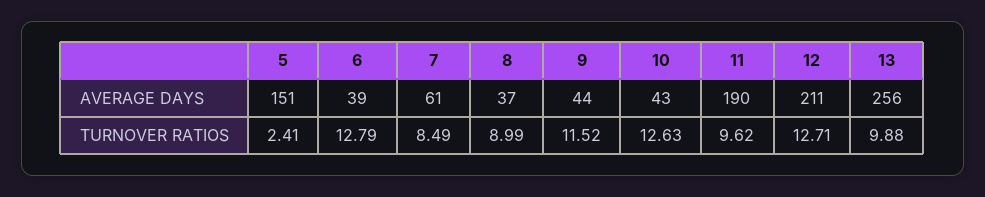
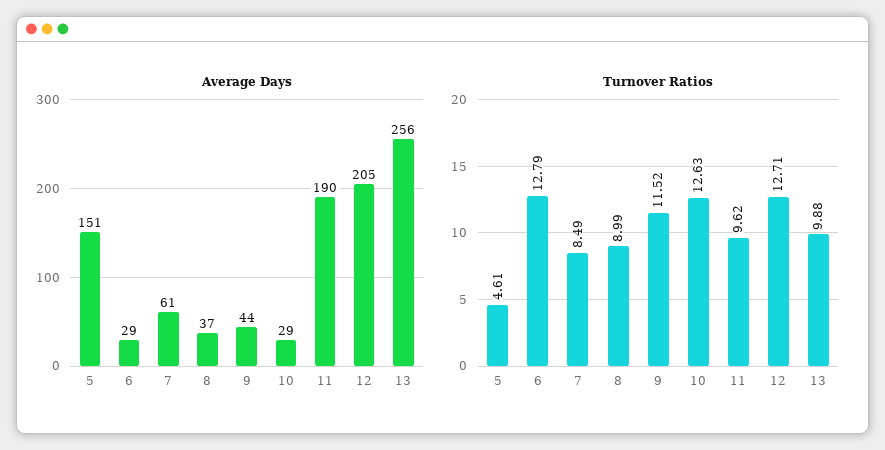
AVERAGE DAYS, 6: 39 -> 29
AVERAGE DAYS, 10: 43 -> 29
AVERAGE DAYS, 12: 211 -> 205
TURNOVER RATIOS, 5: 2.41 -> 4.61

